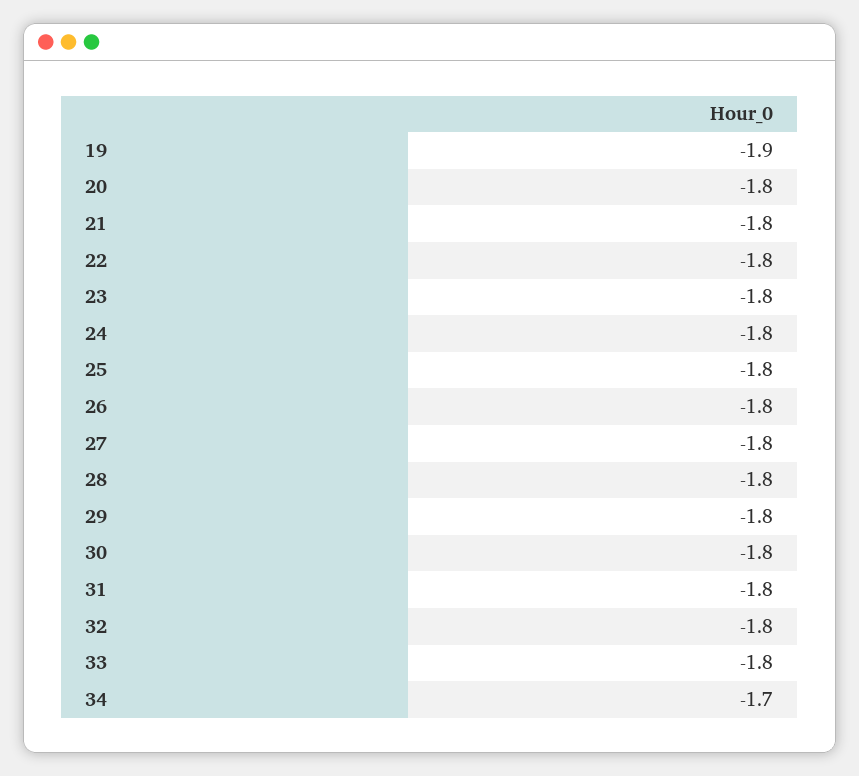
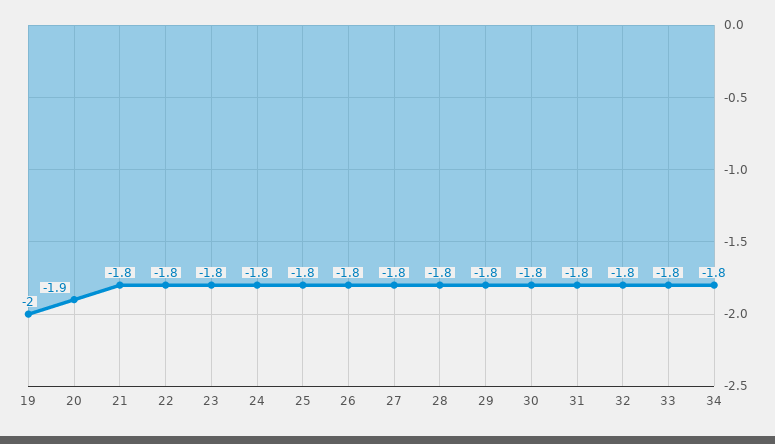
19: -1.9 -> -2
20: -1.8 -> -1.9
34: -1.7 -> -1.8

